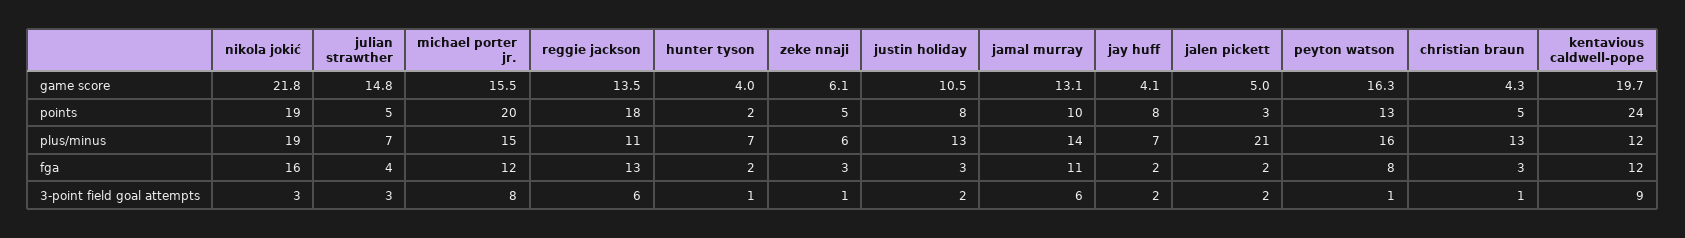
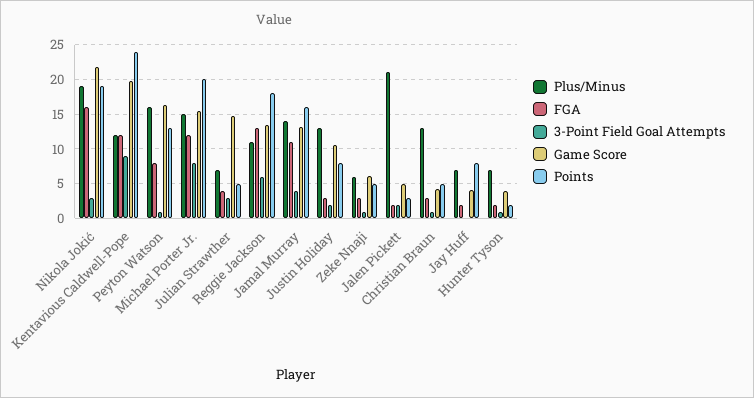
points, jamal murray: 10 -> 16
3-point field goal attempts, jamal murray: 6 -> 4
3-point field goal attempts, jay huff: 2 -> 0

